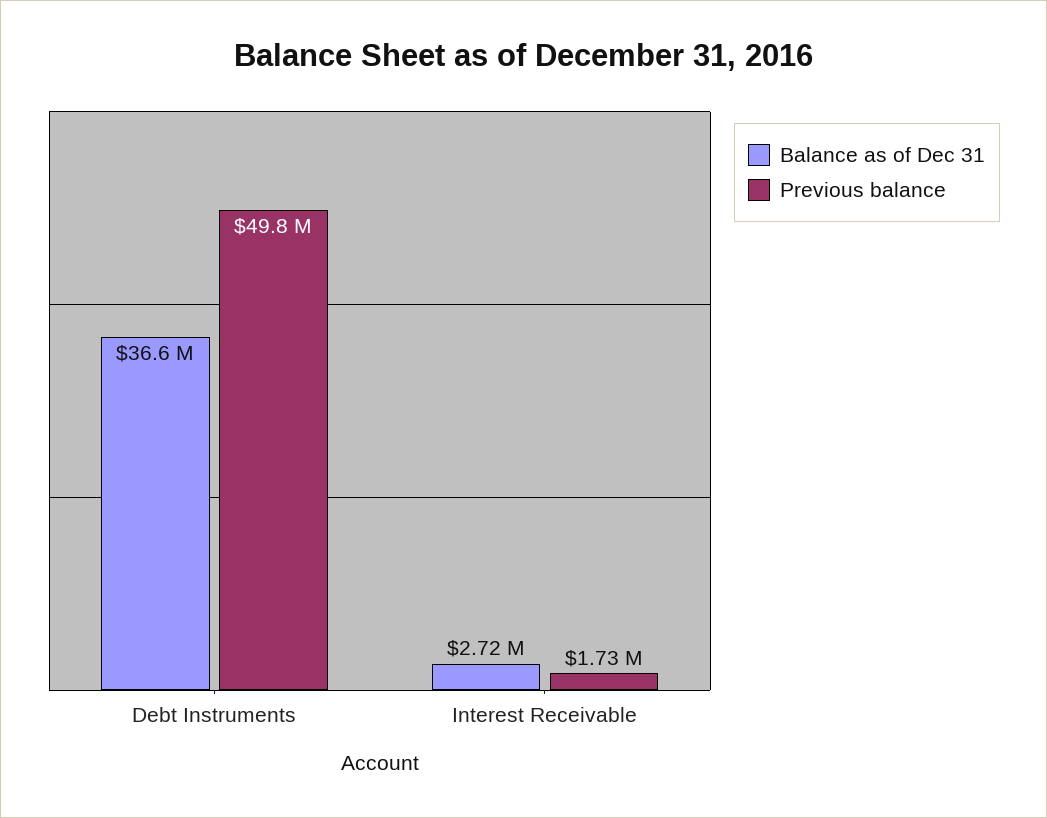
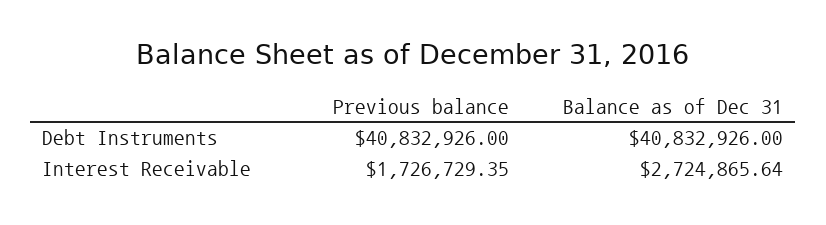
Balance as of Dec 31, Debt Instruments: 36600000 -> 40832926
Previous balance, Debt Instruments: 49800000 -> 40832926

